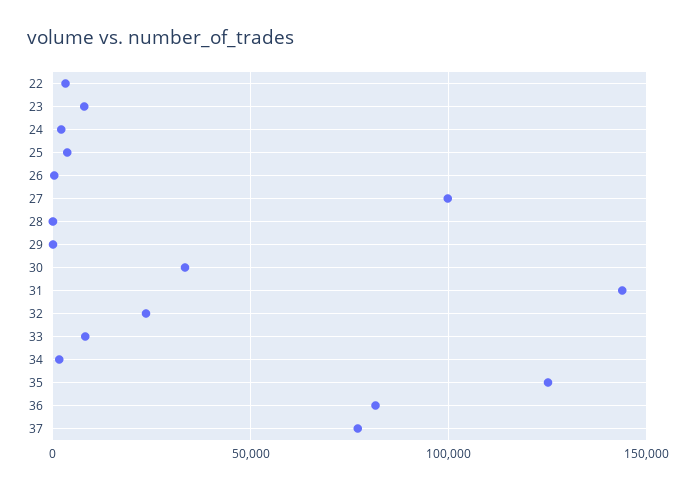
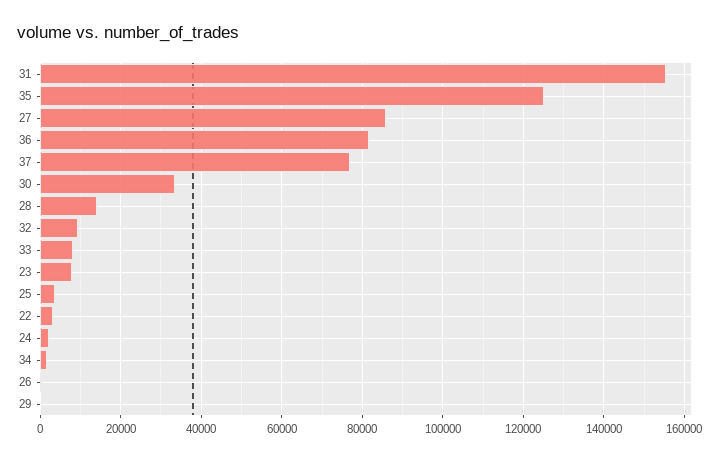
27: 100000 -> 86000
28: 0 -> 14000
31: 145000 -> 156000
32: 25000 -> 10000

